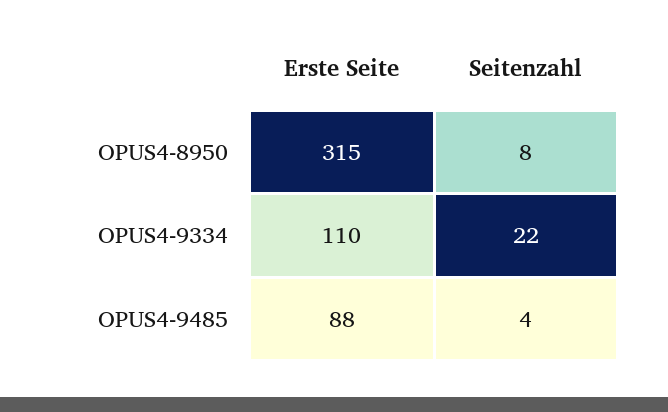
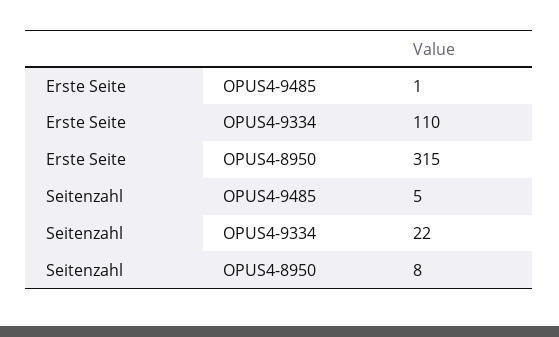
Erste Seite, OPUS4-9485: 88 -> 1
Seitenzahl, OPUS4-9485: 4 -> 5

